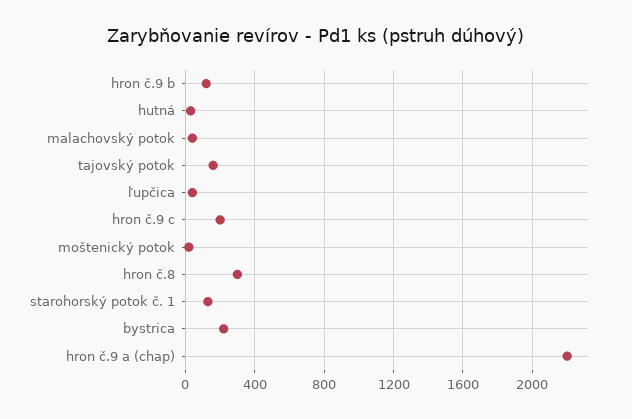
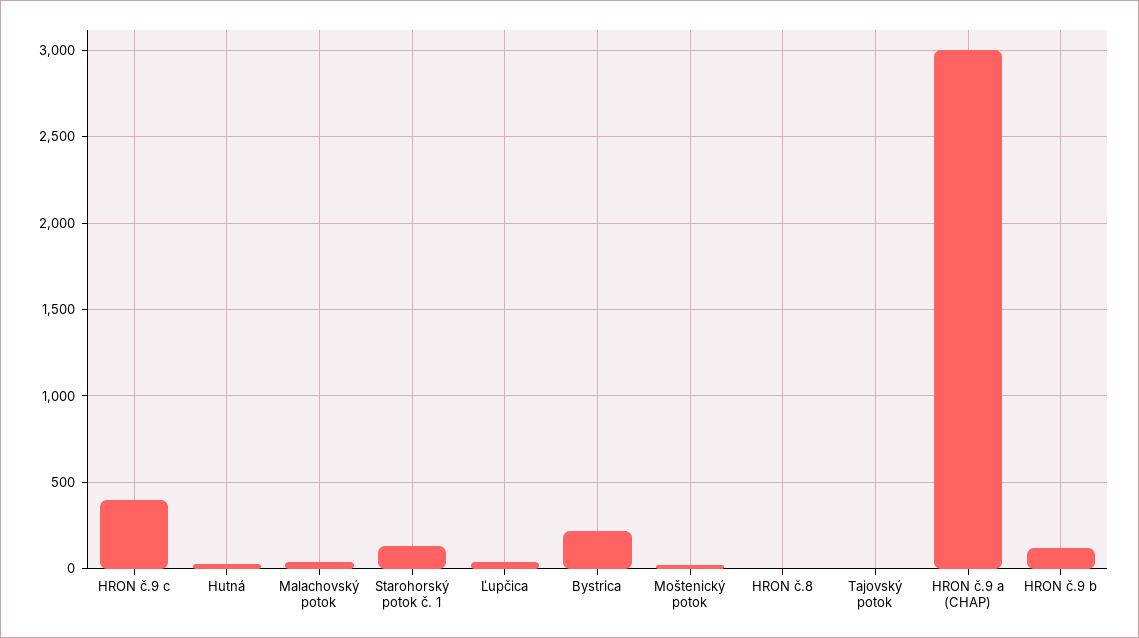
tajovský potok: 150 -> 0
hron č.9 c: 200 -> 400
hron č.8: 300 -> 0
hron č.9 a (chap): 2200 -> 3000

